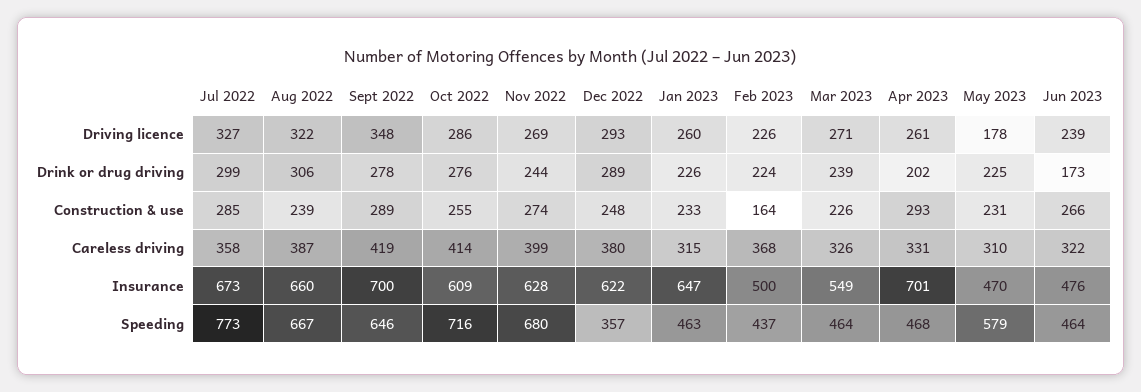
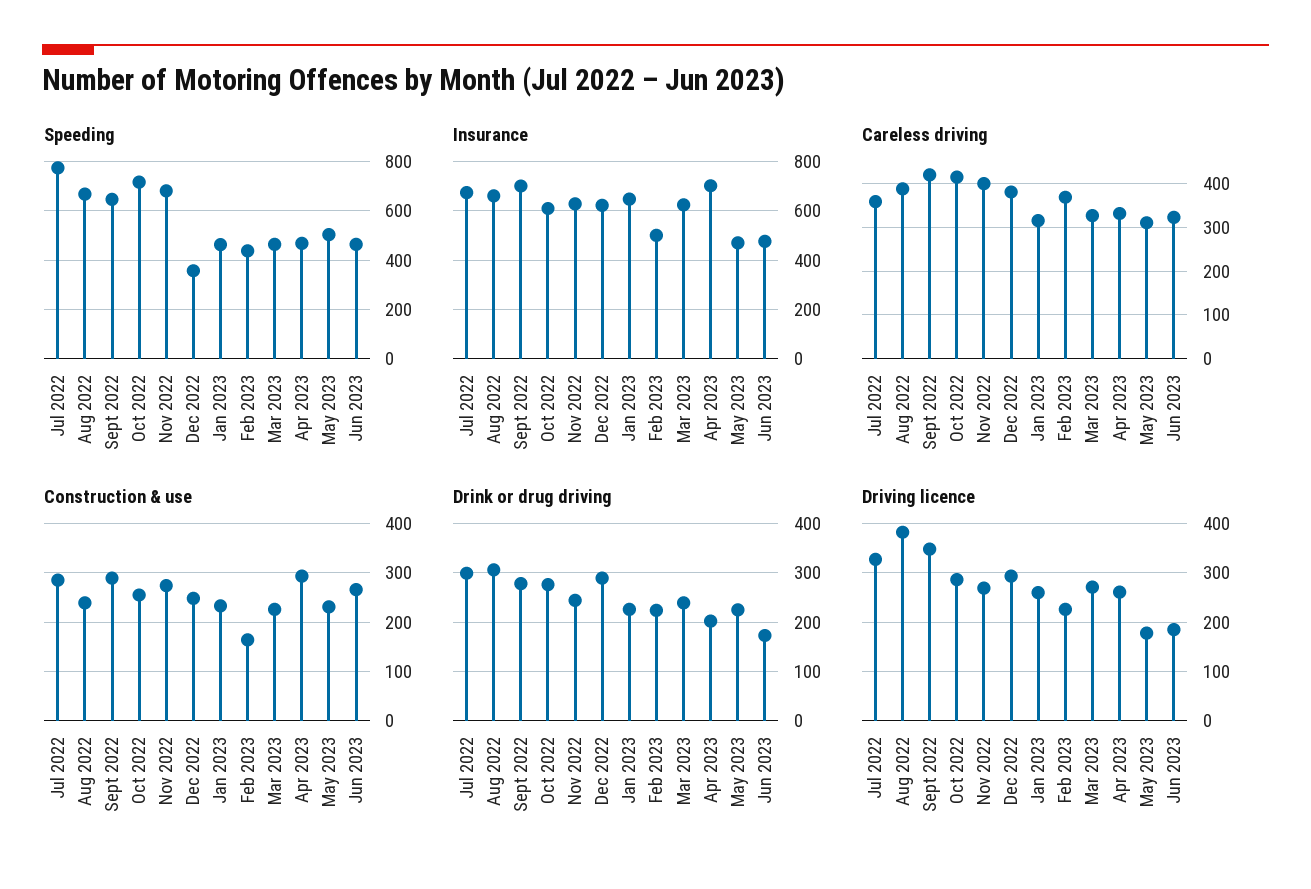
Driving licence, Aug 2022: 322 -> 380
Driving licence, Jun 2023: 239 -> 180
Insurance, Mar 2023: 549 -> 625
Speeding, May 2023: 579 -> 500

